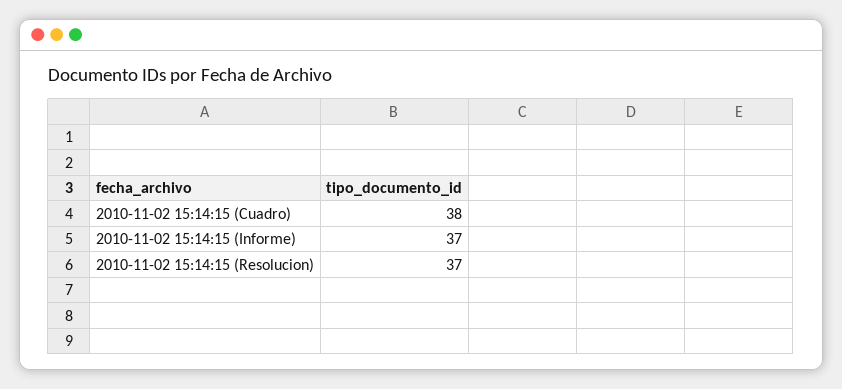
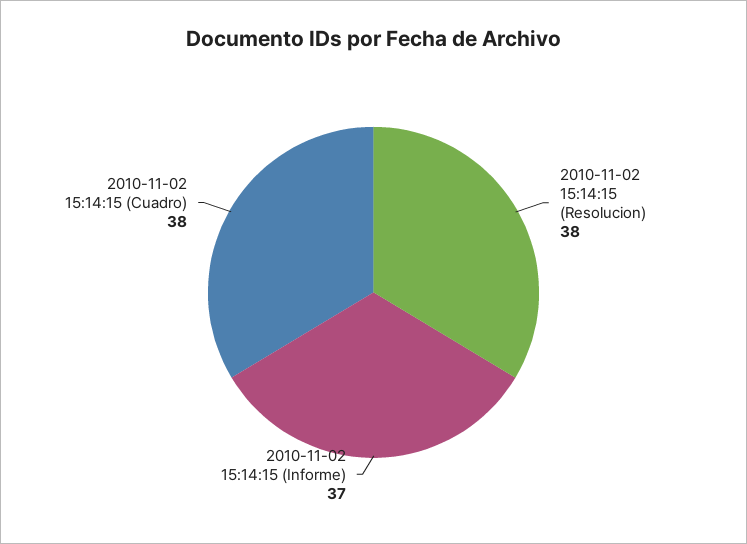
2010-11-02 15:14:15 (Resolucion): 37 -> 38

